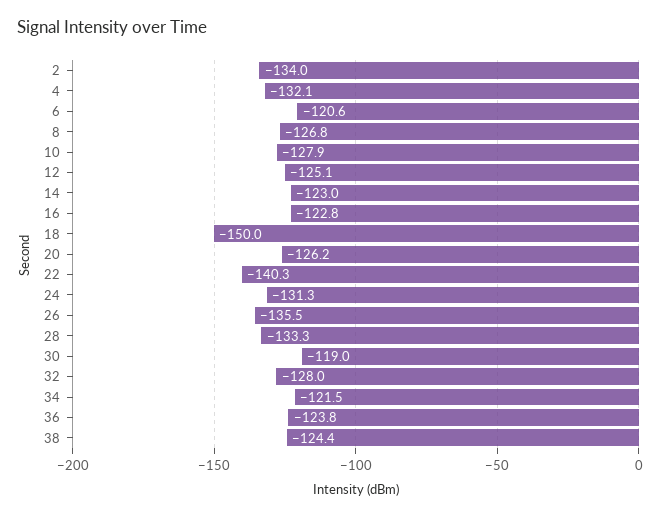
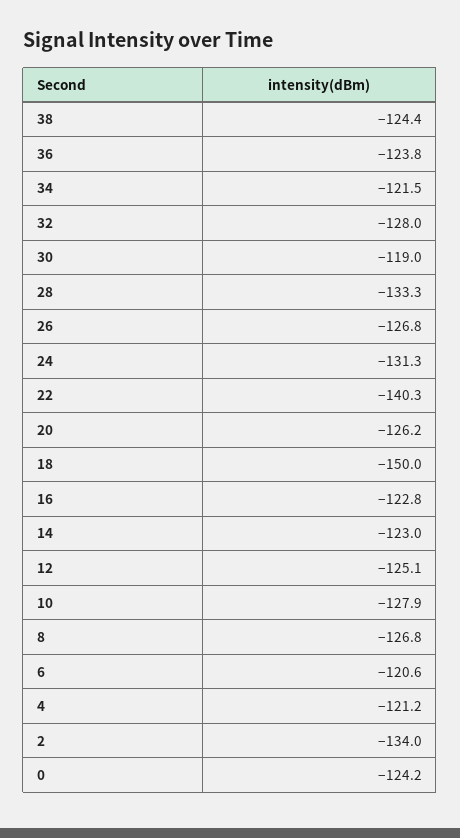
4: -132.1 -> -121.2
26: -135.5 -> -126.8
0: none -> -124.2

